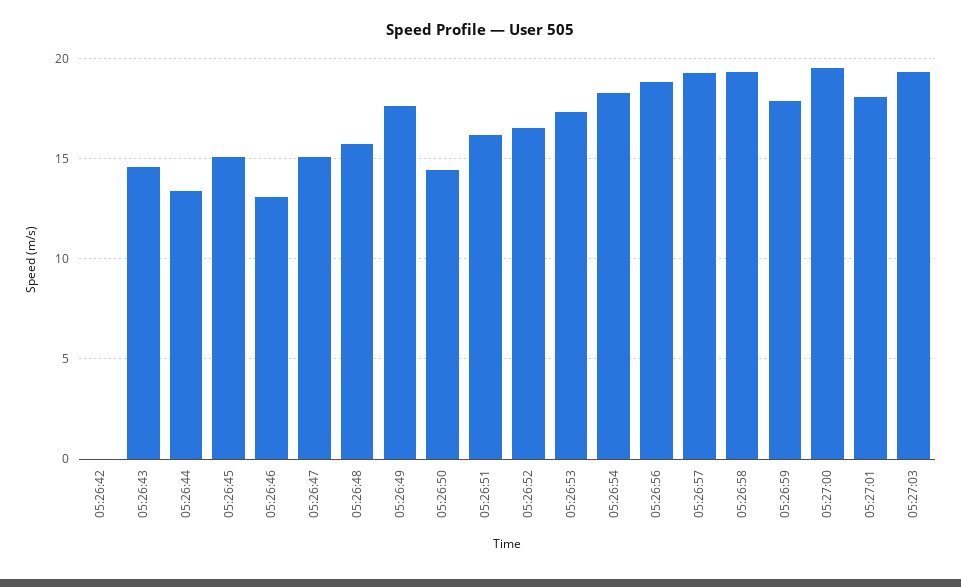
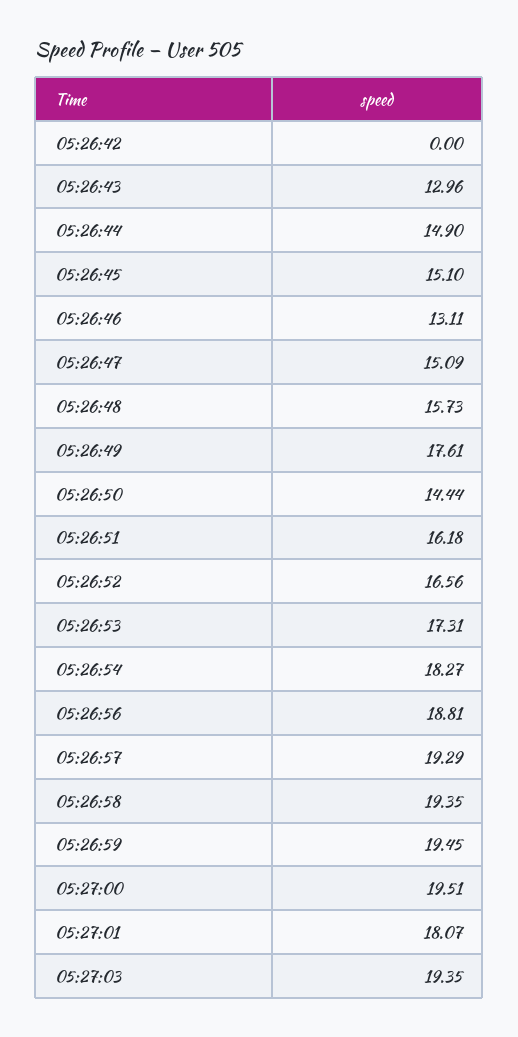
05:26:43: 14.5 -> 12.96
05:26:44: 13.5 -> 14.9
05:26:59: 18 -> 19.45

